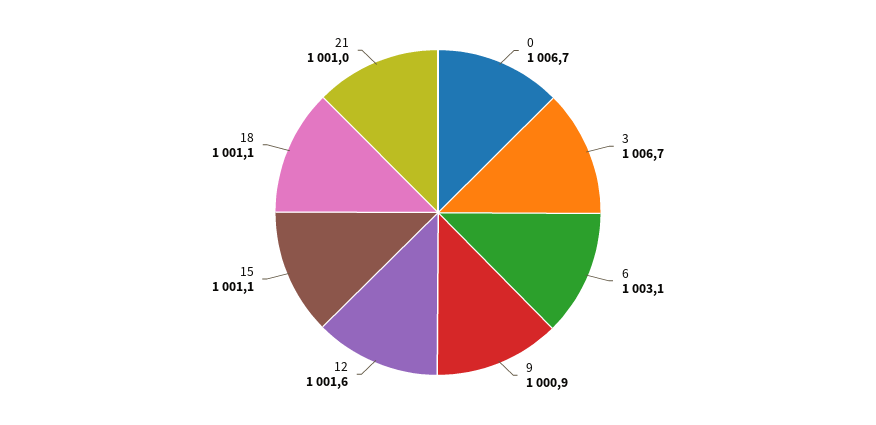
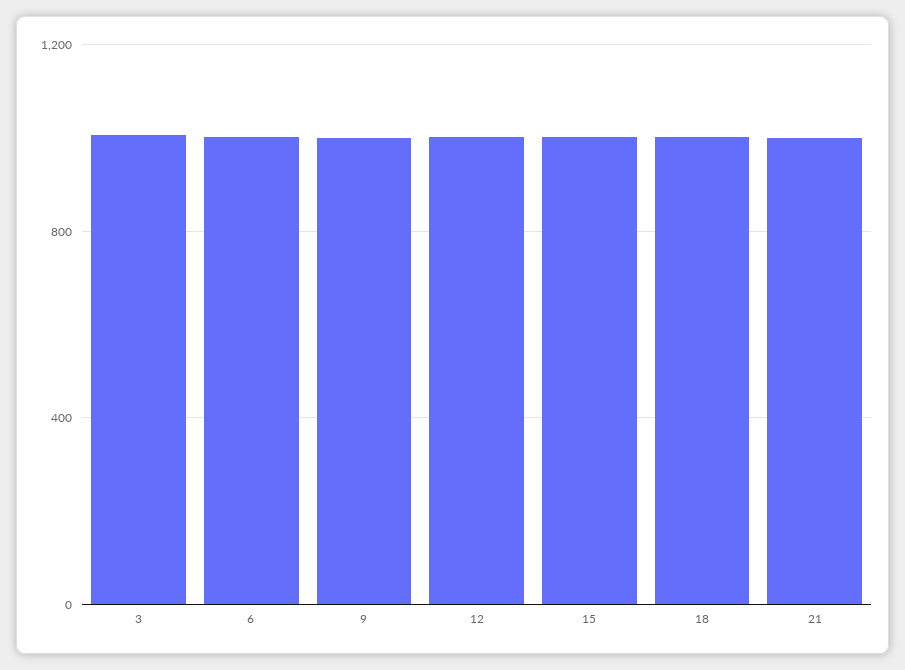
0: 1006.7 -> none

